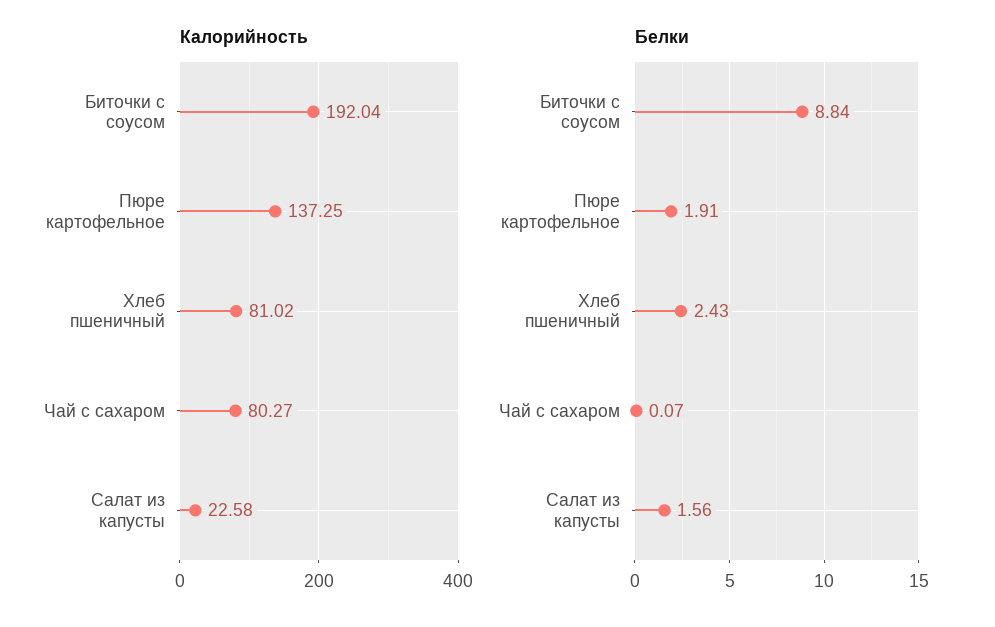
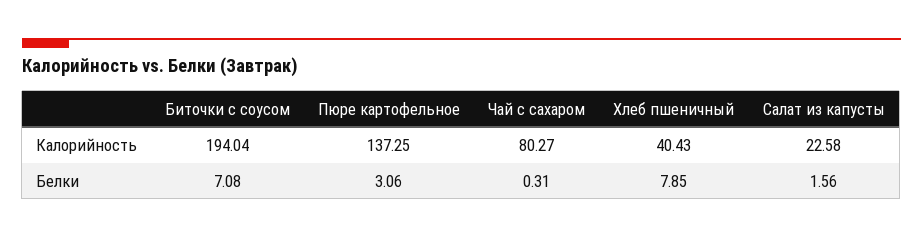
Калорийность, Биточки с соусом: 192.04 -> 194.04
Калорийность, Хлеб пшеничный: 81.02 -> 40.43
Белки, Биточки с соусом: 8.84 -> 7.08
Белки, Пюре картофельное: 1.91 -> 3.06
Белки, Хлеб пшеничный: 2.43 -> 7.85
Белки, Чай с сахаром: 0.07 -> 0.31

